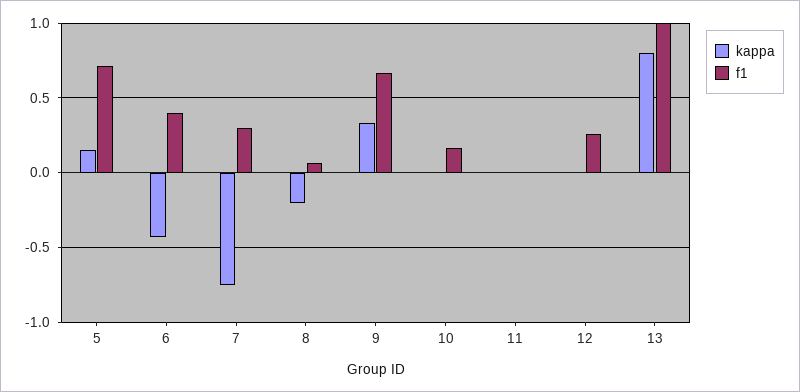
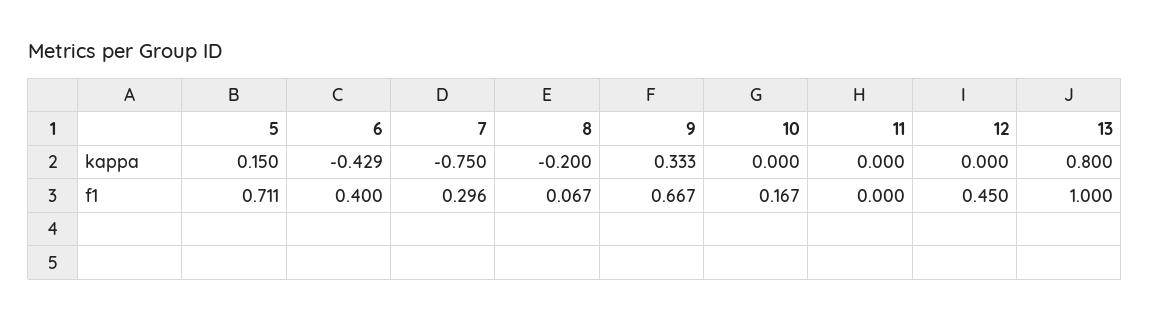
f1, 12: 0.25 -> 0.45

